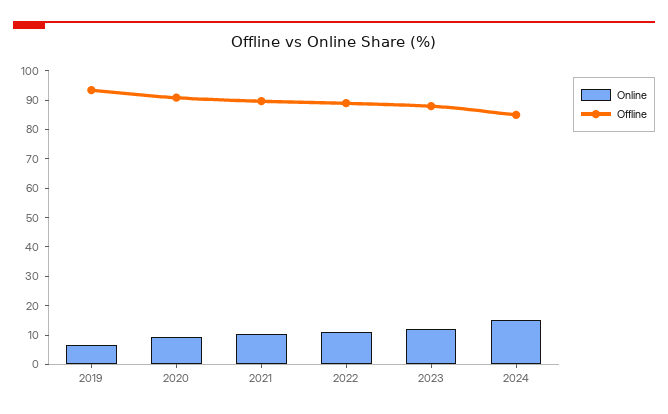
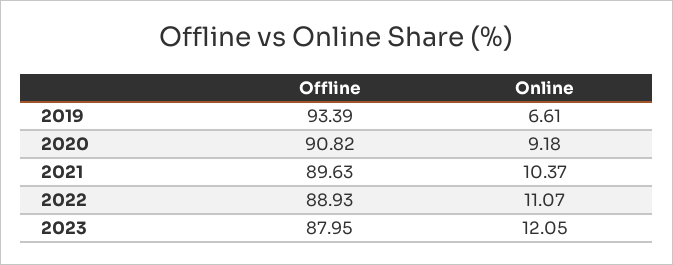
Online, 2024: 15 -> none
Offline, 2024: 85 -> none

